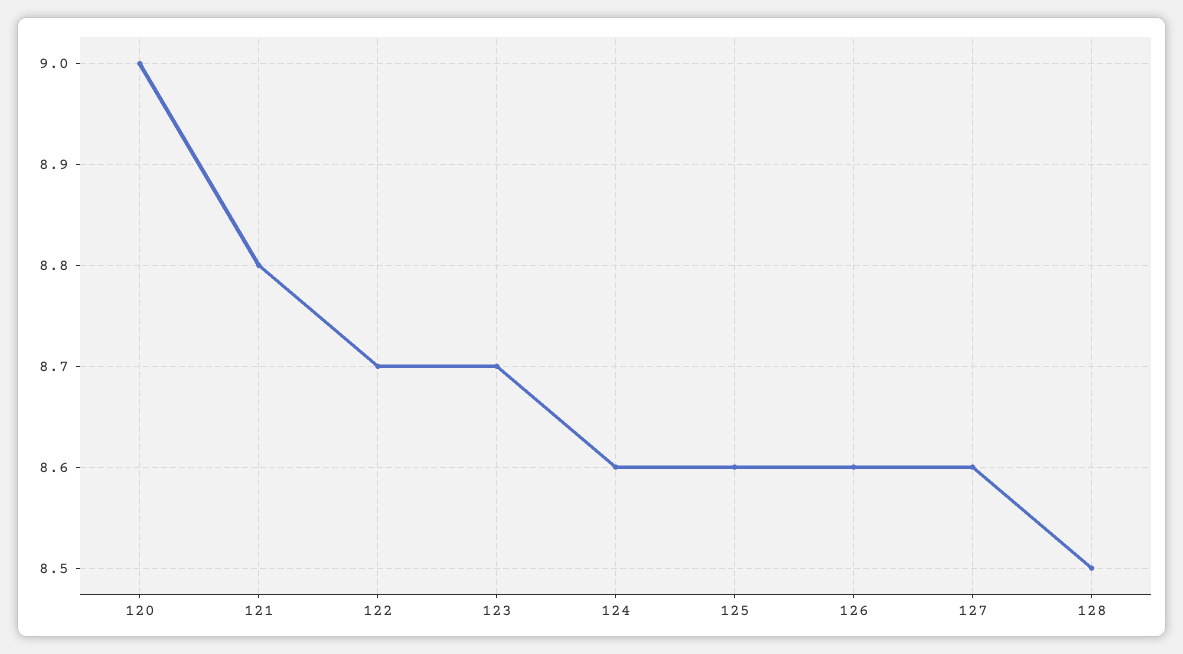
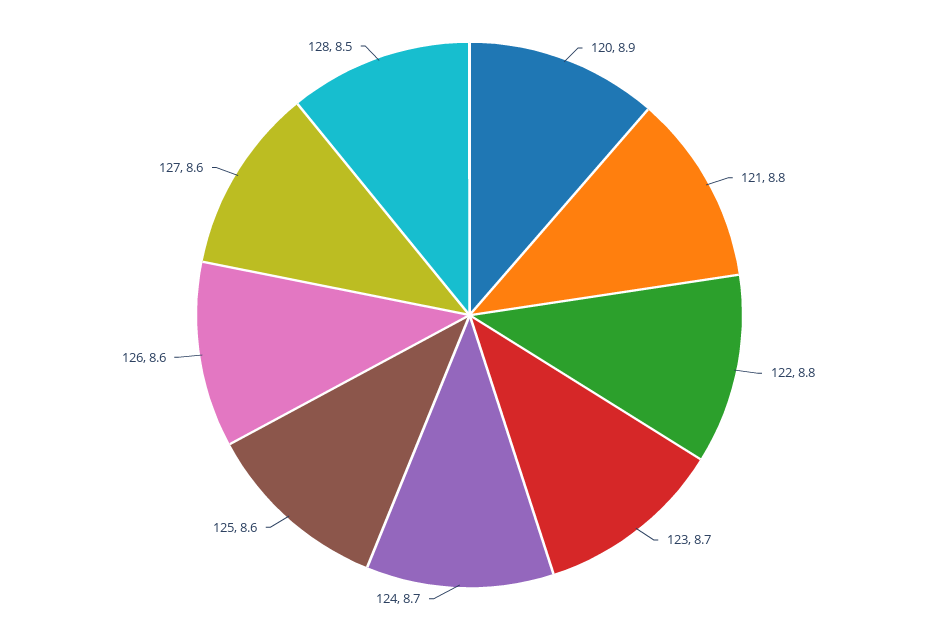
120: 9 -> 8.9
122: 8.7 -> 8.8
124: 8.6 -> 8.7

